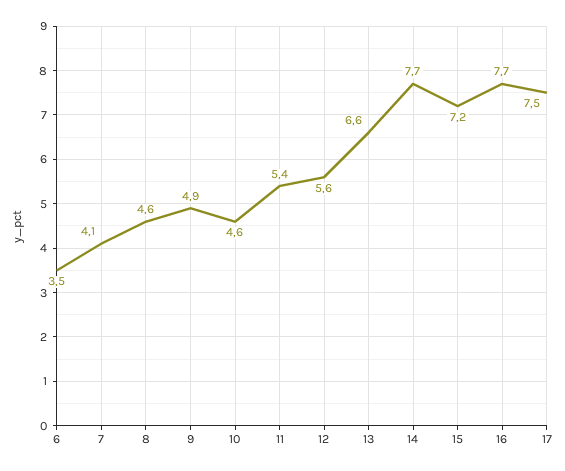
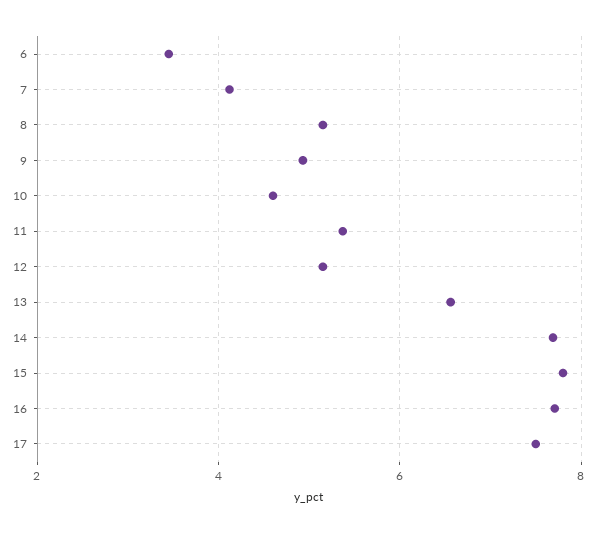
8: 4.6 -> 5.2
12: 5.6 -> 5.2
15: 7.2 -> 7.8

